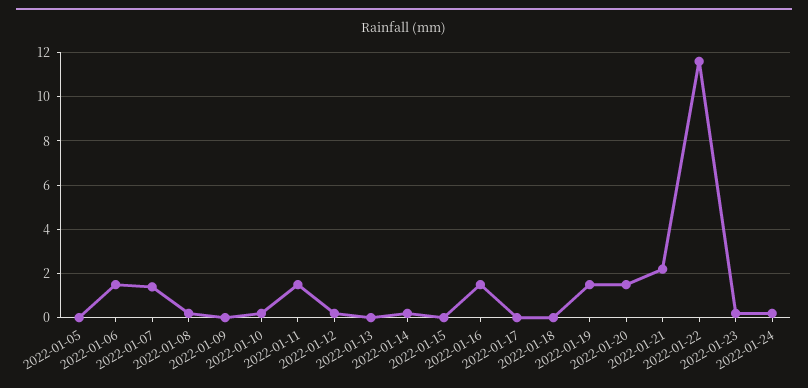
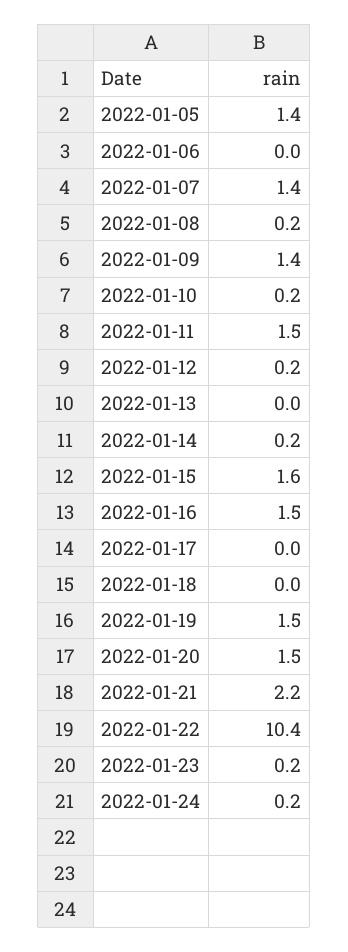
2022-01-05: 0 -> 1.4
2022-01-06: 1.5 -> 0
2022-01-09: 0 -> 1.4
2022-01-15: 0 -> 1.6
2022-01-22: 11.5 -> 10.4

